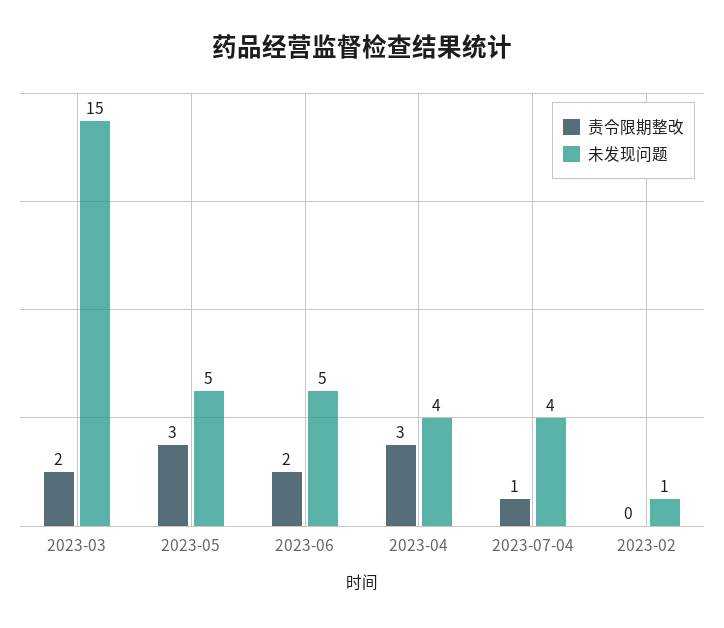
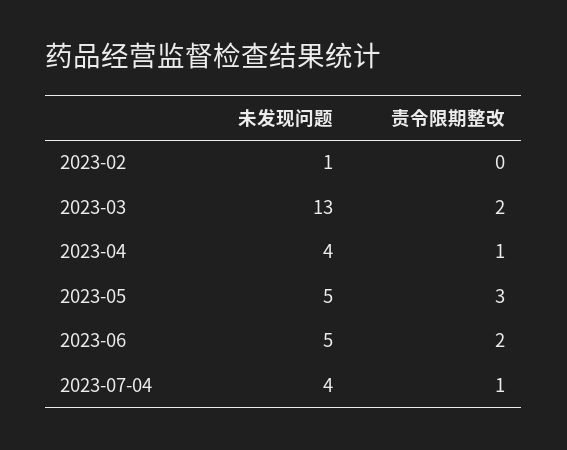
未发现问题, 2023-03: 15 -> 13
责令限期整改, 2023-04: 3 -> 1

